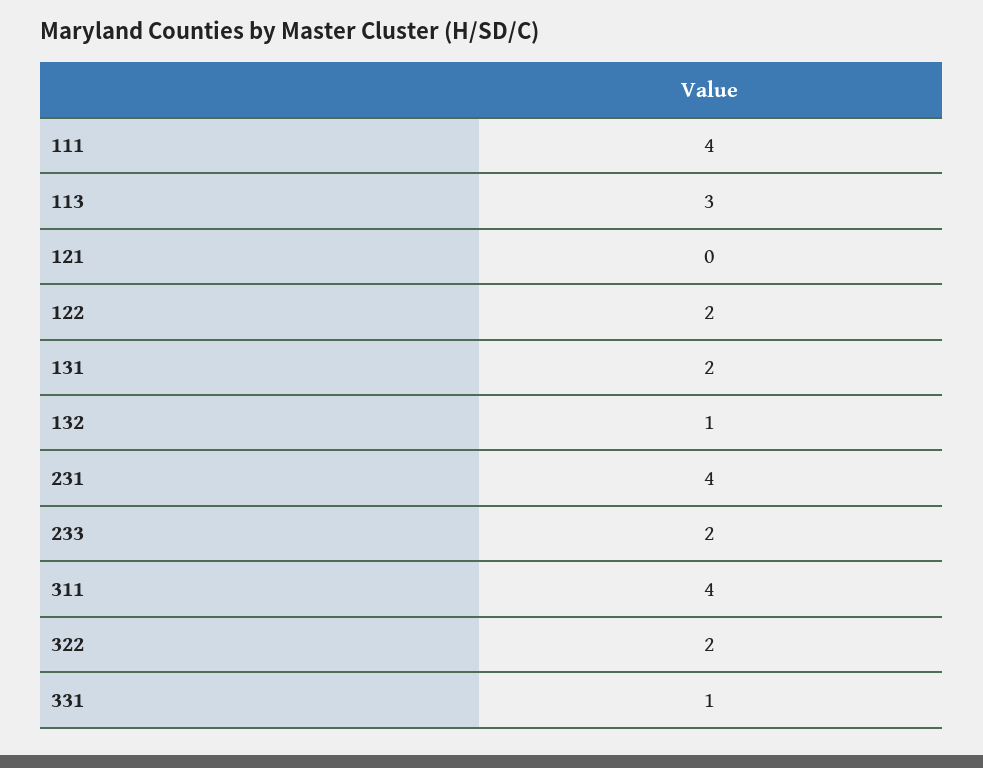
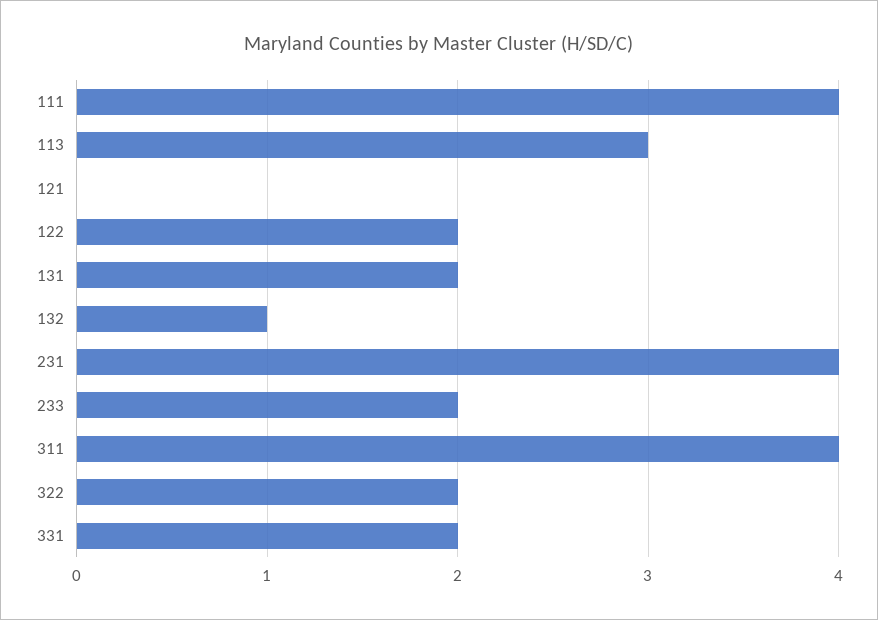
331: 1 -> 2

